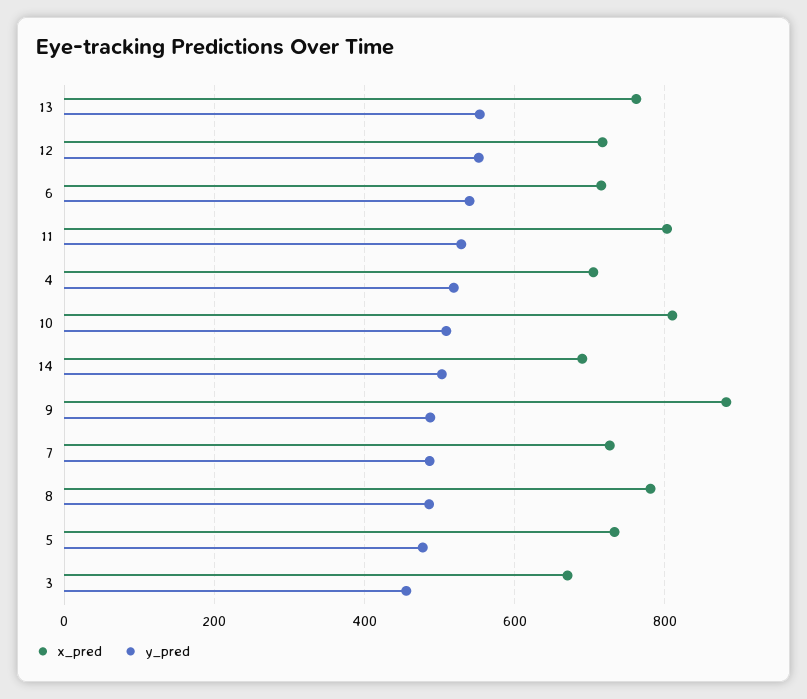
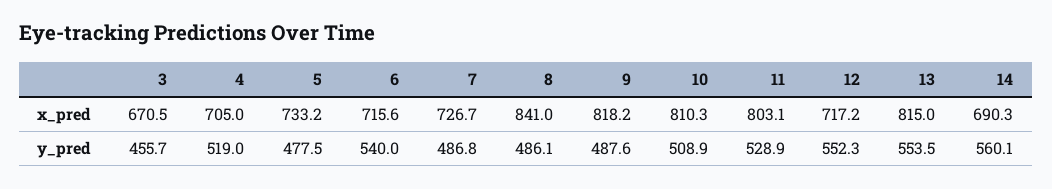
x_pred, 13: 760 -> 815
y_pred, 14: 500 -> 560.1
x_pred, 9: 880 -> 818.2
x_pred, 8: 780 -> 841

